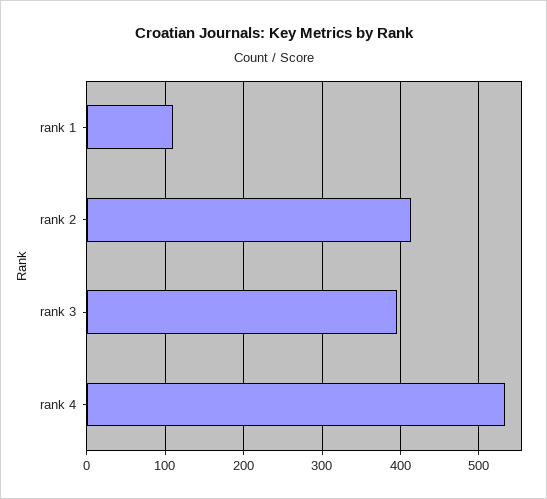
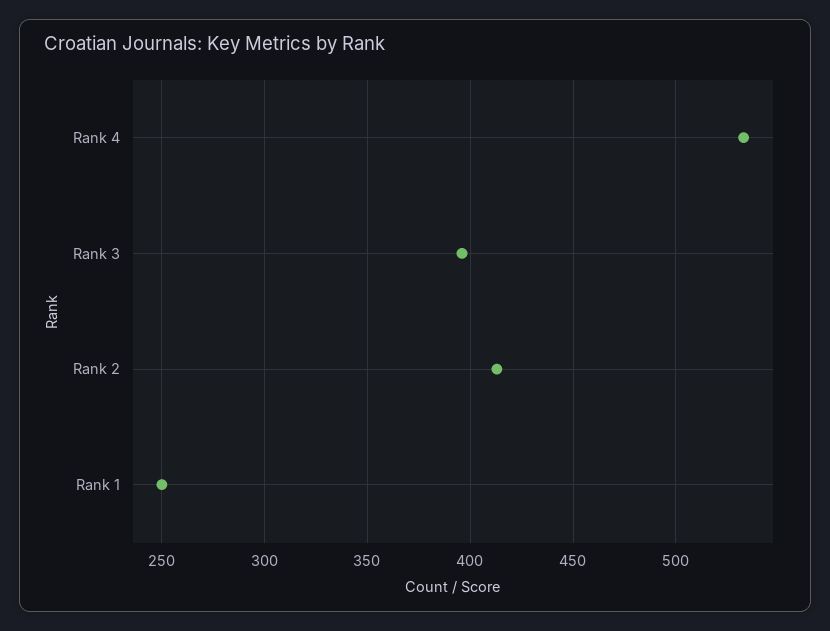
rank 1: 110 -> 250

